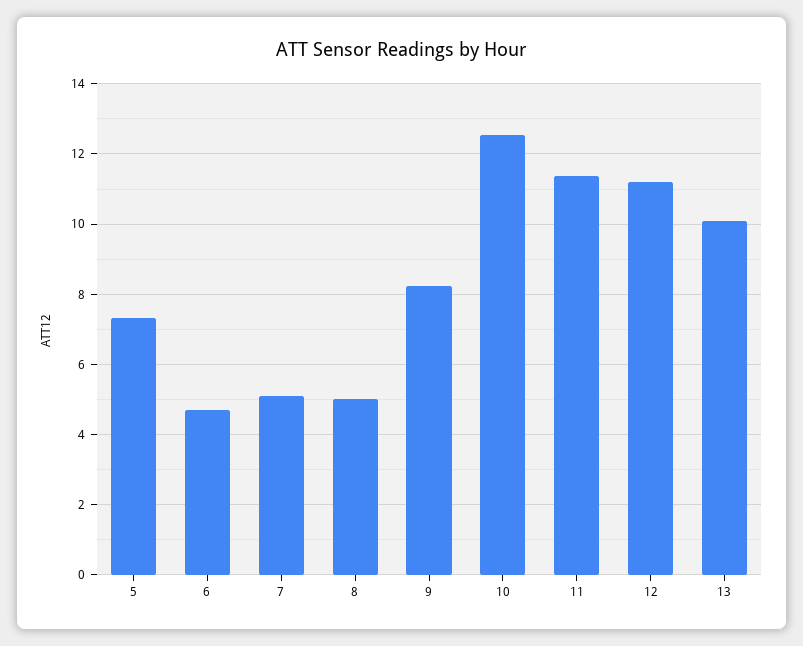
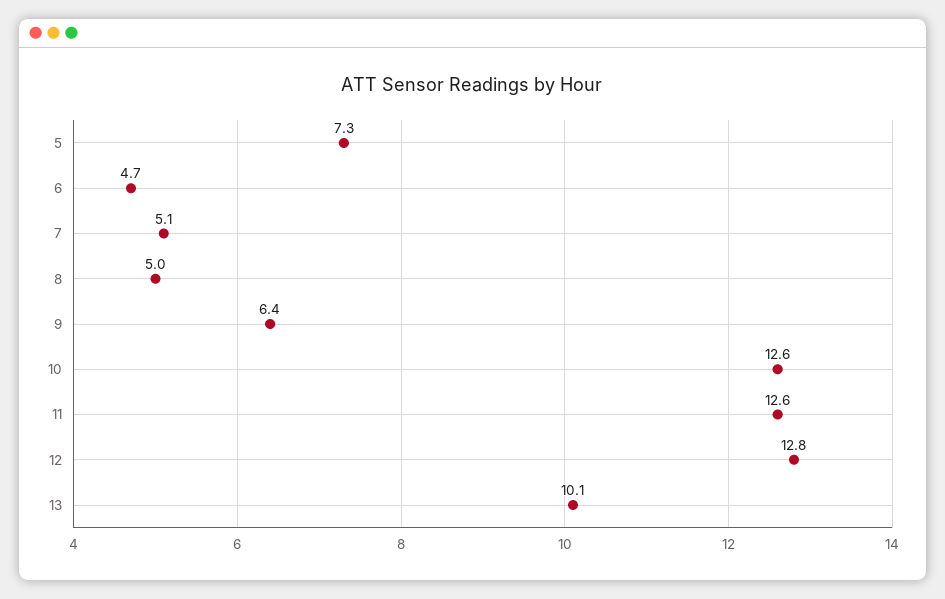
9: 8.2 -> 6.4
11: 11.4 -> 12.6
12: 11.2 -> 12.8

